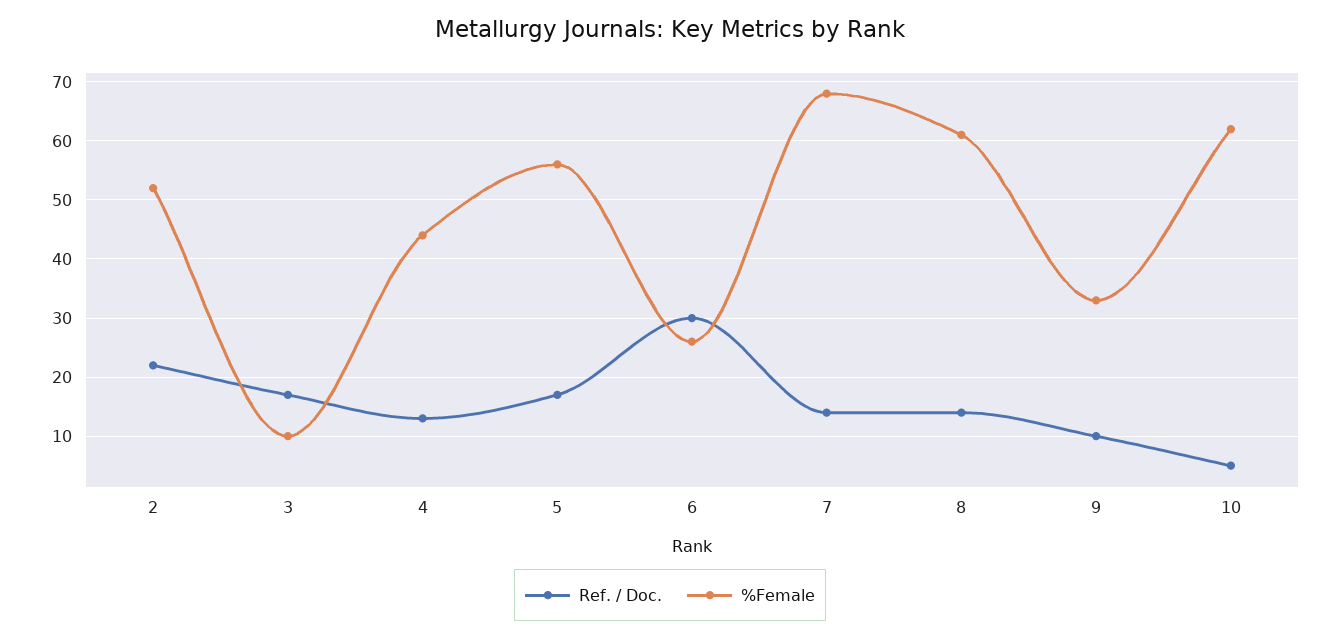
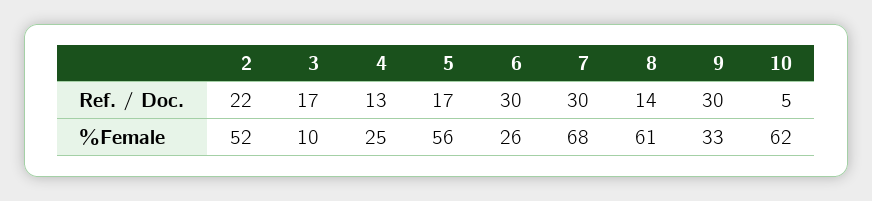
%Female, 4: 45 -> 25
Ref. / Doc., 7: 15 -> 30
Ref. / Doc., 9: 10 -> 30

